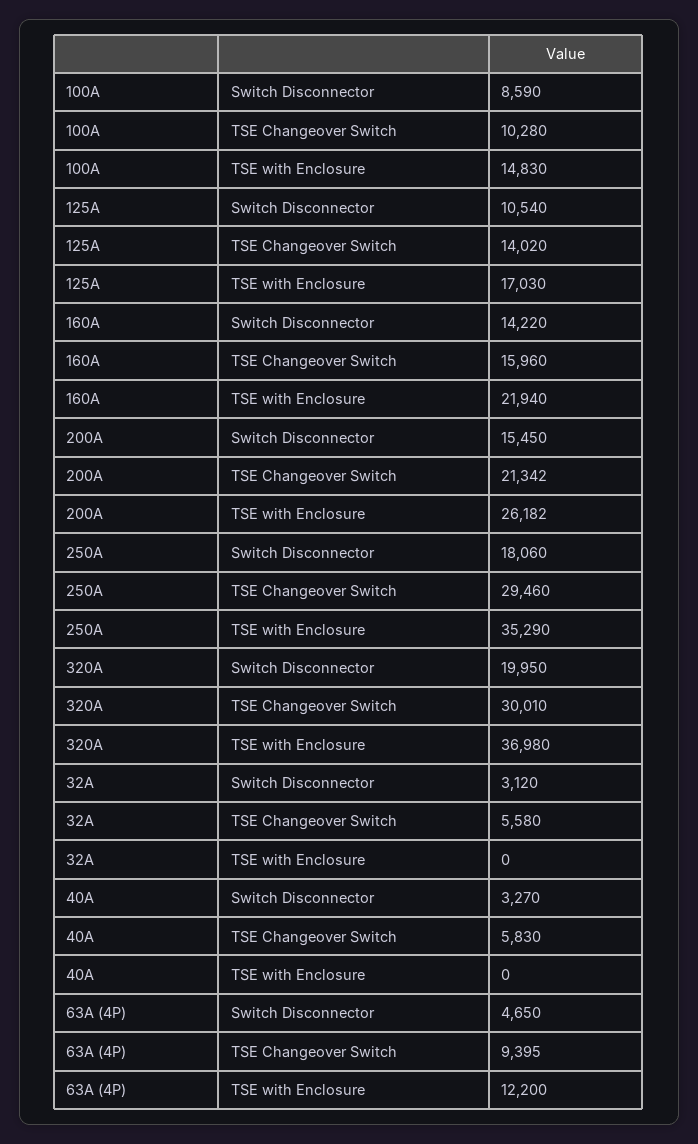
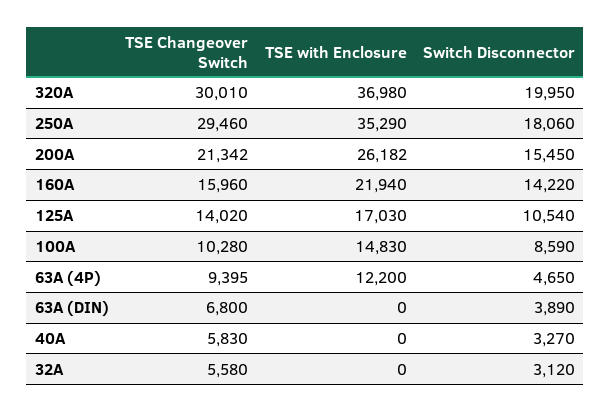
63A (DIN), TSE Changeover Switch: none -> 6800
63A (DIN), TSE with Enclosure: none -> 0
63A (DIN), Switch Disconnector: none -> 3890

